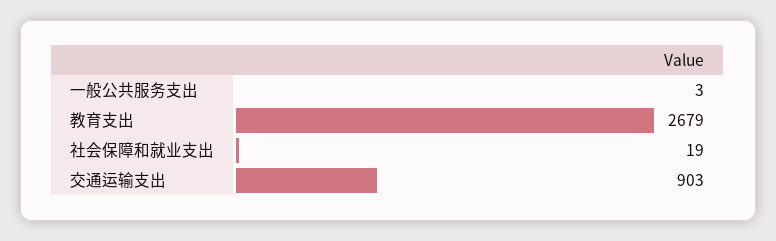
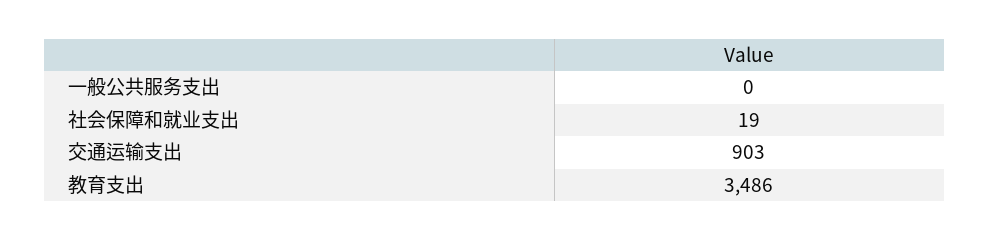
一般公共服务支出: 3 -> 0
教育支出: 2679 -> 3486

